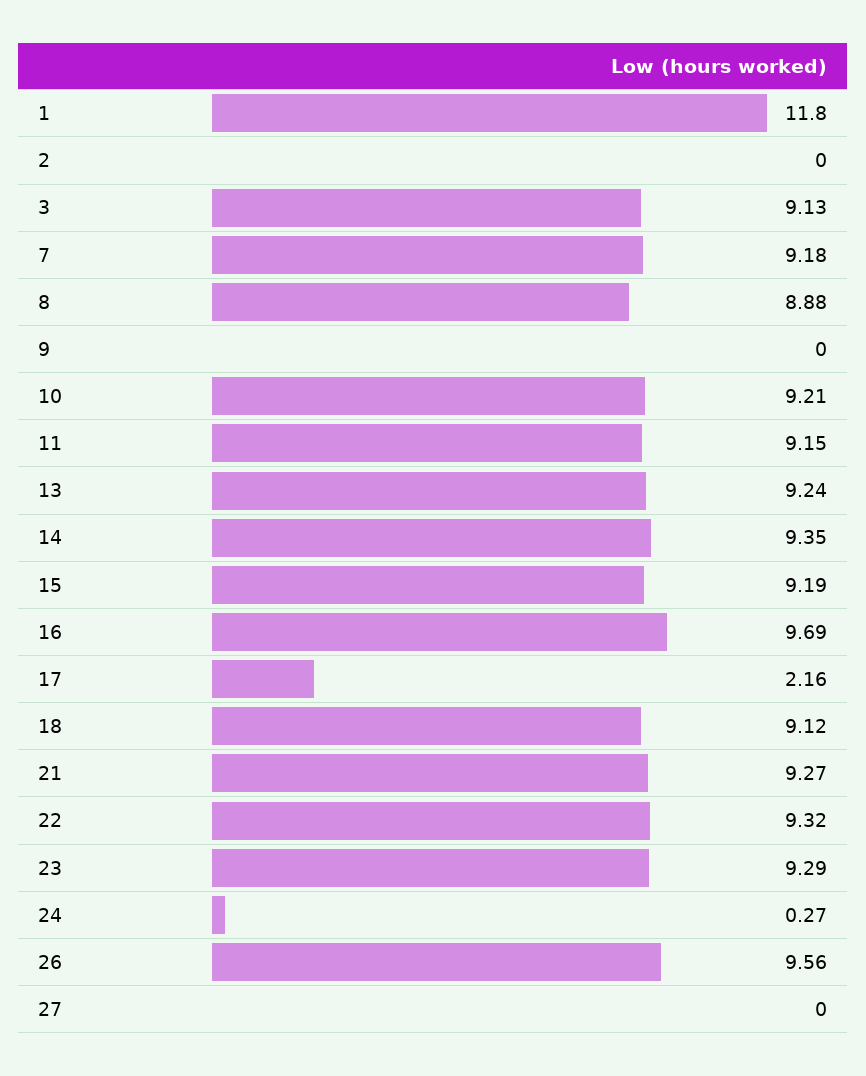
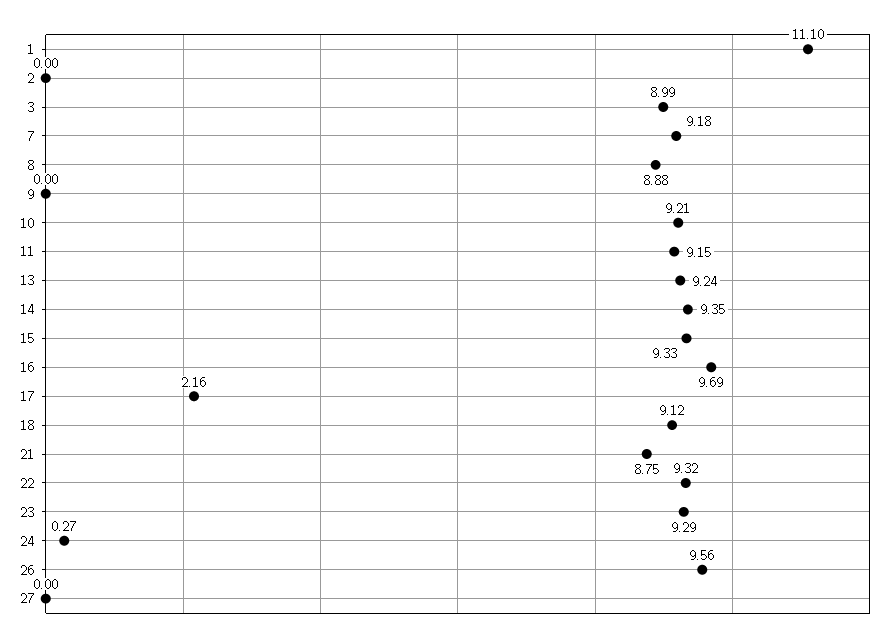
1: 11.8 -> 11.1
3: 9.13 -> 8.99
15: 9.19 -> 9.33
21: 9.27 -> 8.75

